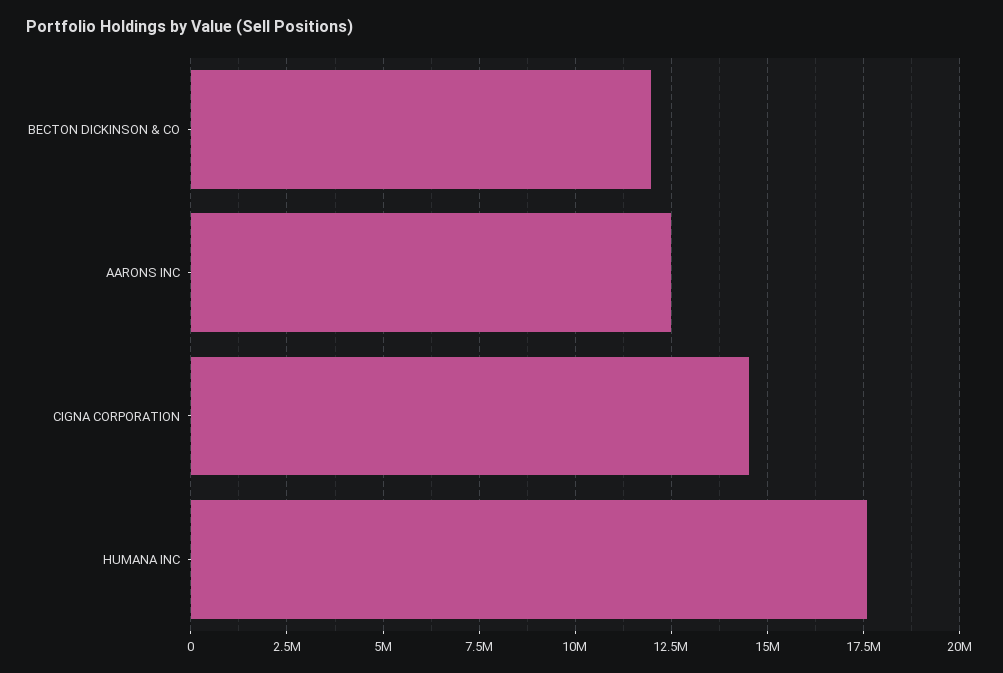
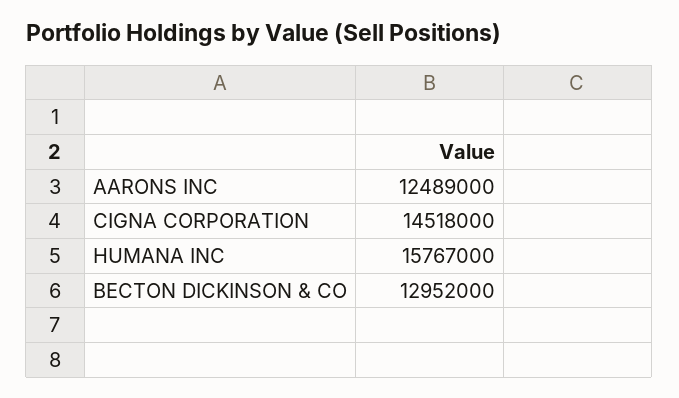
BECTON DICKINSON & CO: 12000000 -> 12952000
HUMANA INC: 17500000 -> 15767000

